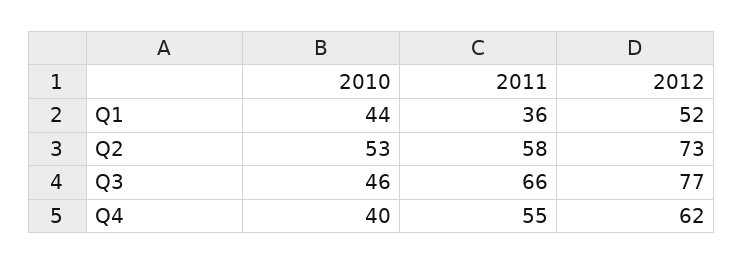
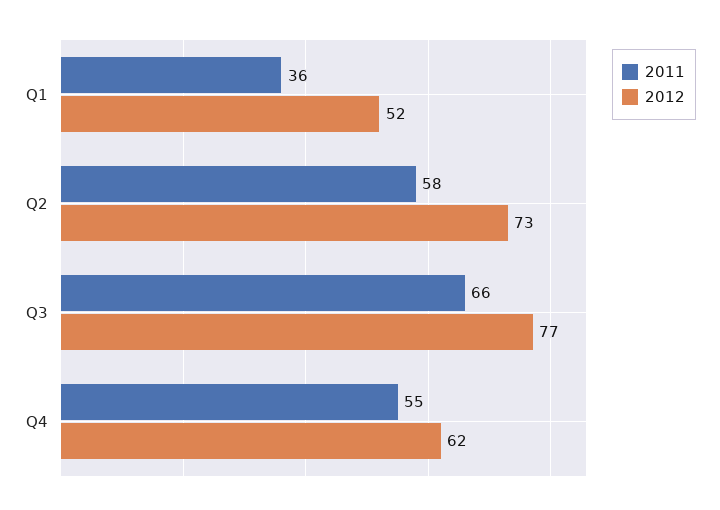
2010, Q1: 44 -> none
2010, Q2: 53 -> none
2010, Q3: 46 -> none
2010, Q4: 40 -> none

